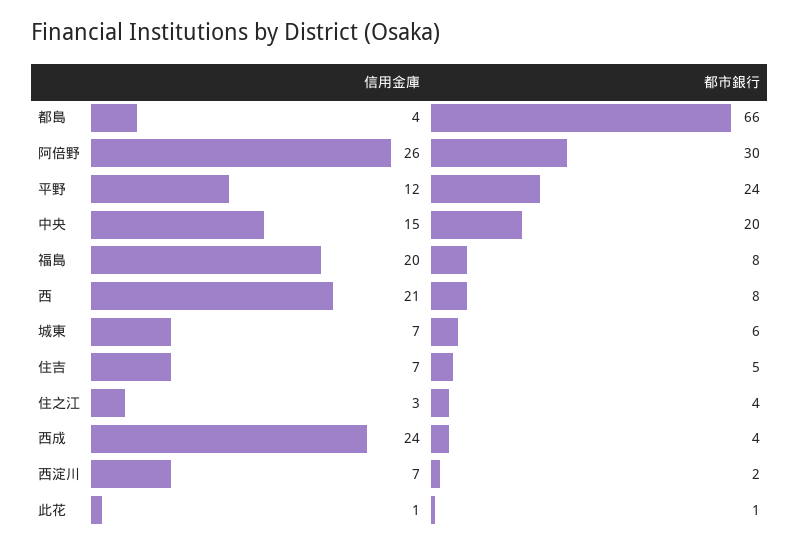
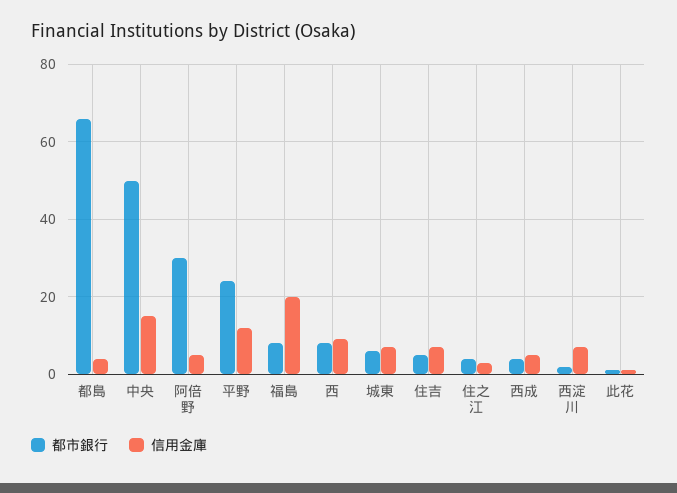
信用金庫, 阿倍野: 26 -> 5
都市銀行, 中央: 20 -> 50
信用金庫, 西: 21 -> 10
信用金庫, 西成: 24 -> 5

